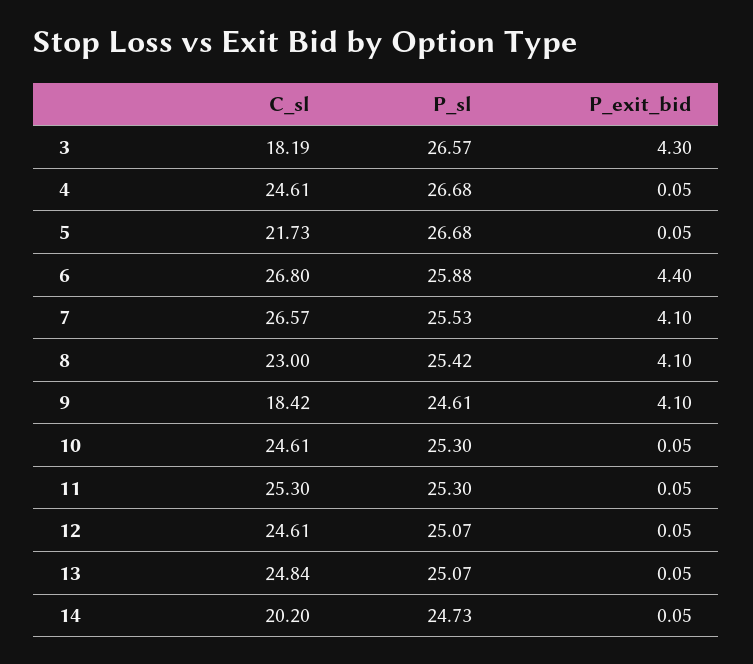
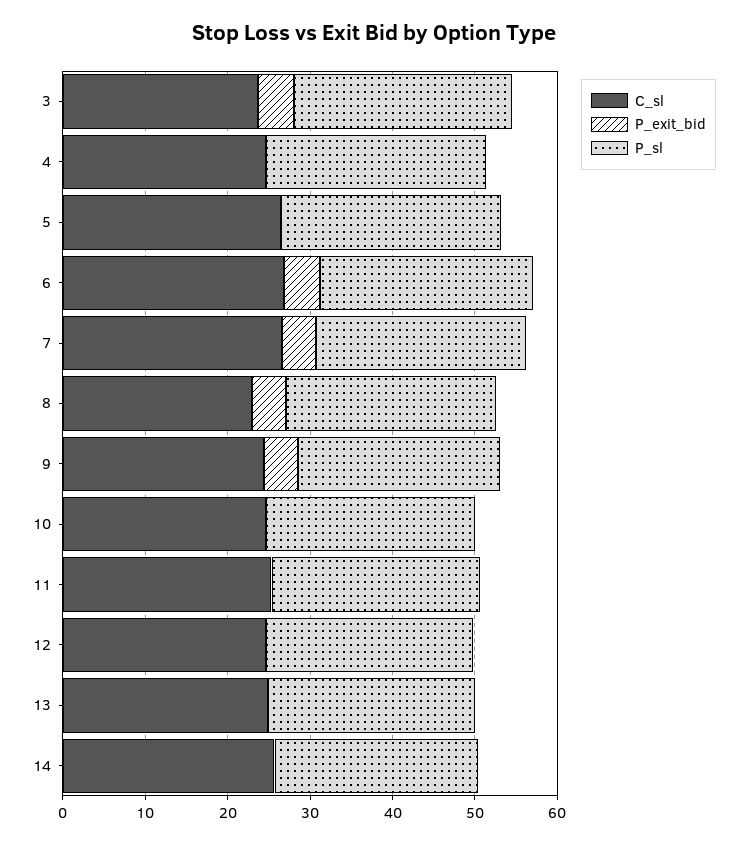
C_sl, 3: 18.19 -> 24
C_sl, 5: 21.73 -> 26
C_sl, 9: 18.42 -> 24
C_sl, 14: 20.2 -> 26

